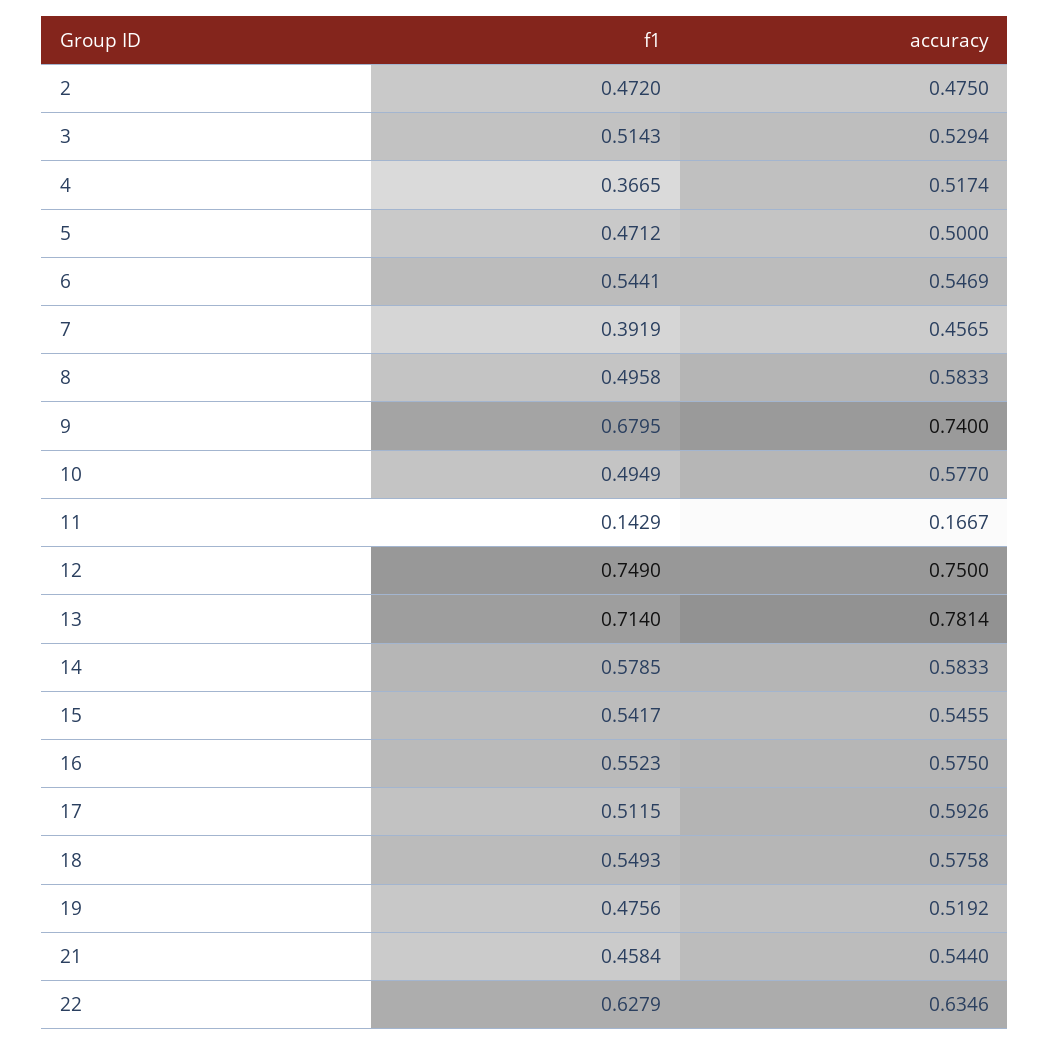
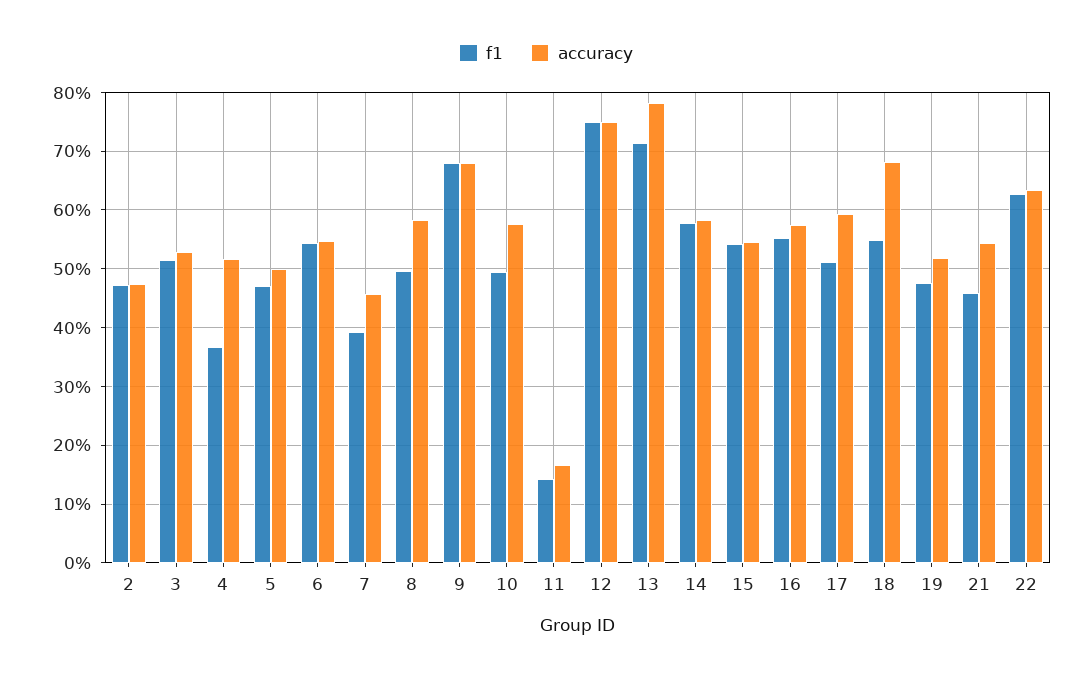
accuracy, 9: 0.74 -> 0.68
accuracy, 18: 0.5758 -> 0.68

